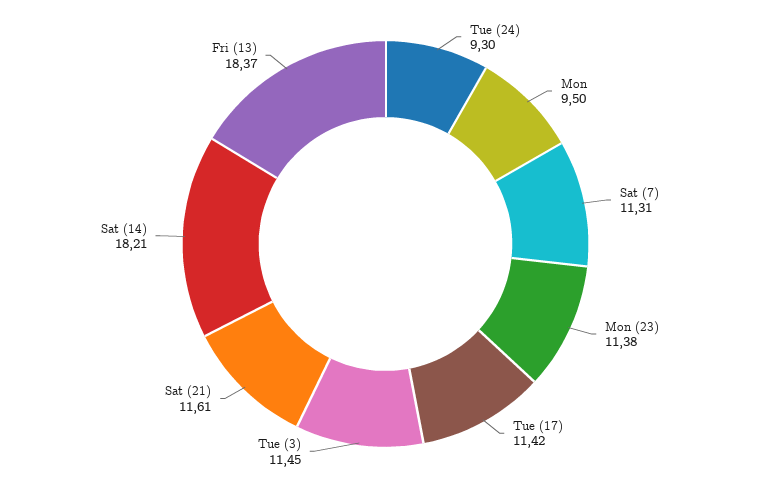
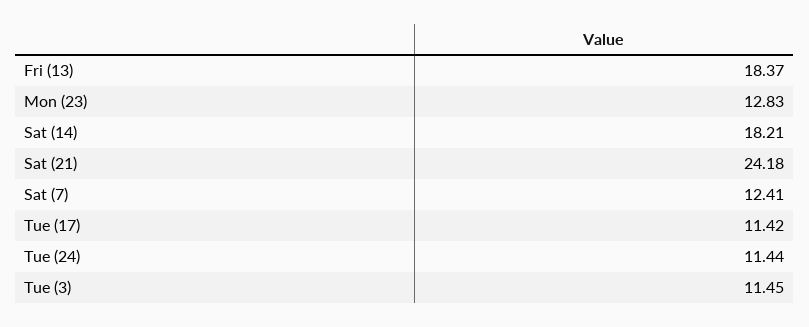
Tue (24): 9.3 -> 11.44
Mon: 9.5 -> none
Sat (7): 11.31 -> 12.41
Mon (23): 11.38 -> 12.83
Sat (21): 11.61 -> 24.18

